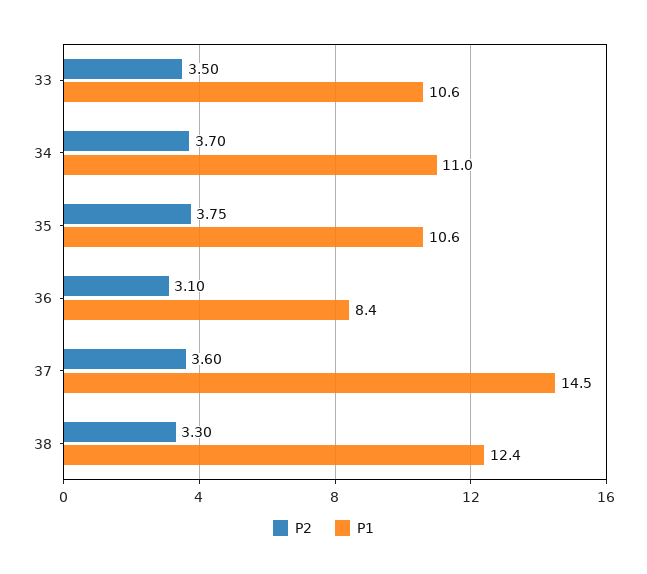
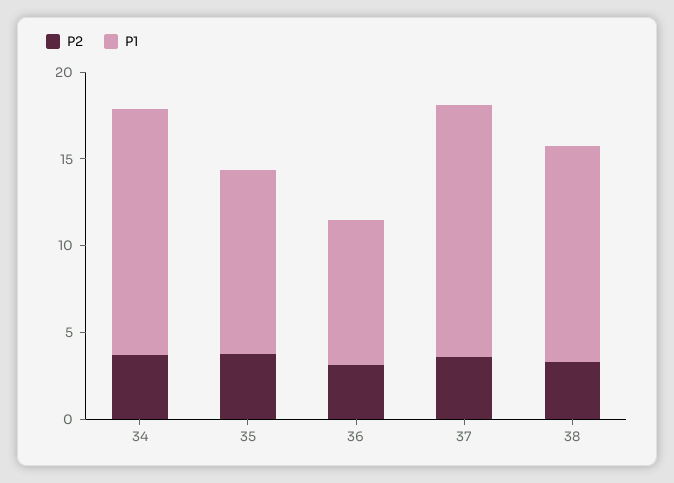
P2, 33: 3.5 -> none
P1, 33: 10.6 -> none
P1, 34: 11 -> 14

